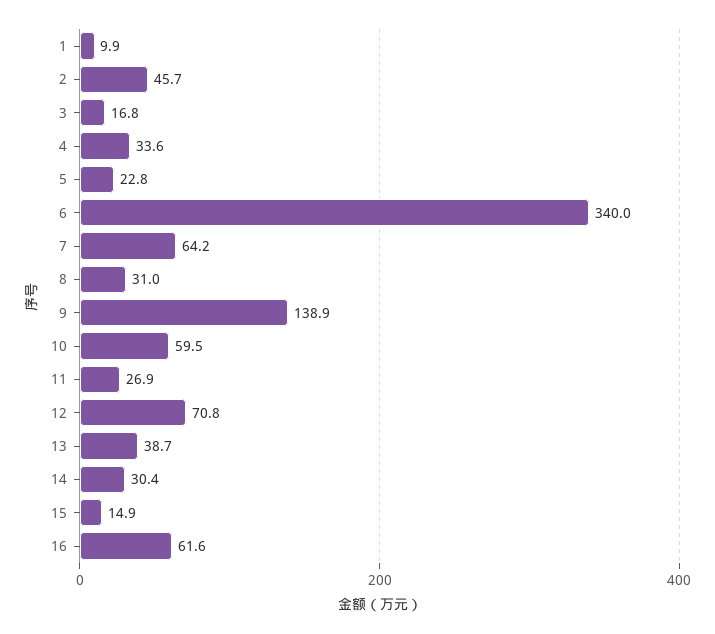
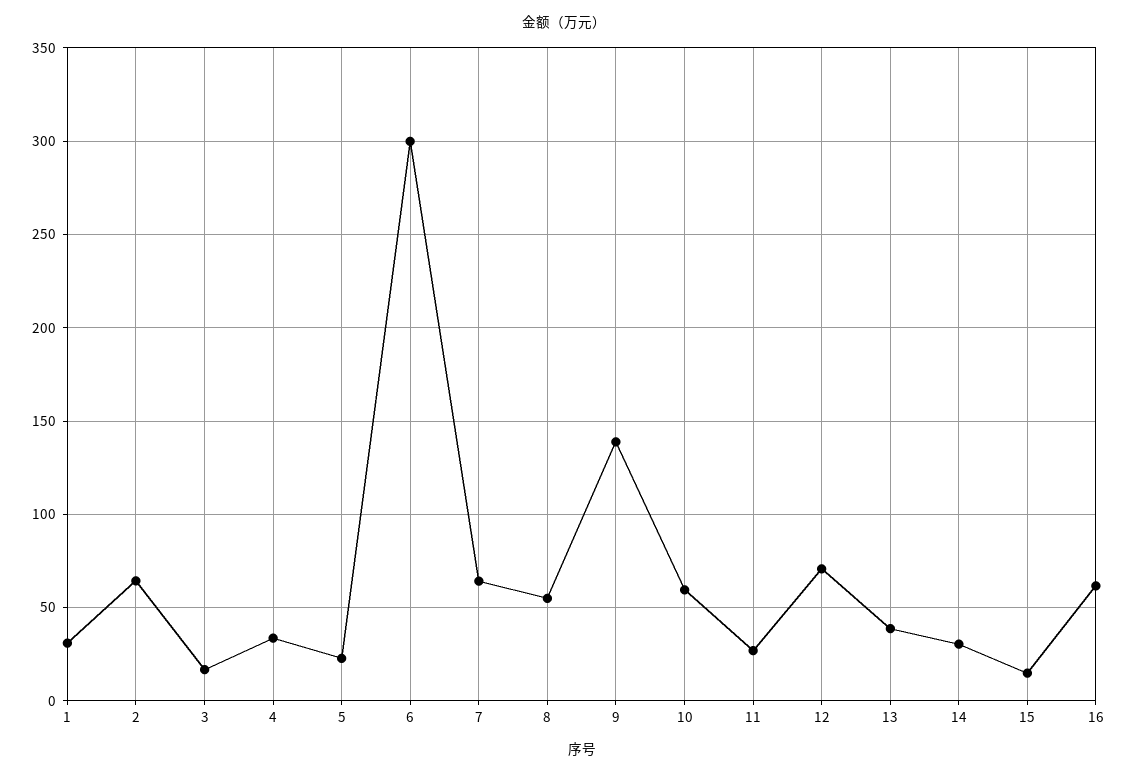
1: 9.9 -> 30
2: 45.7 -> 65
6: 340 -> 300
8: 31 -> 55

